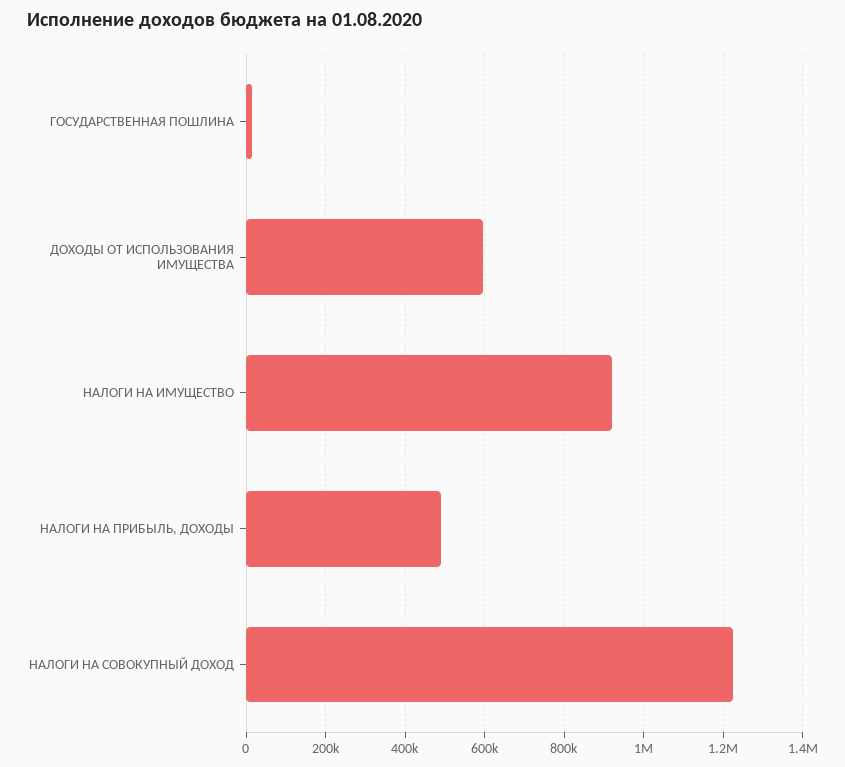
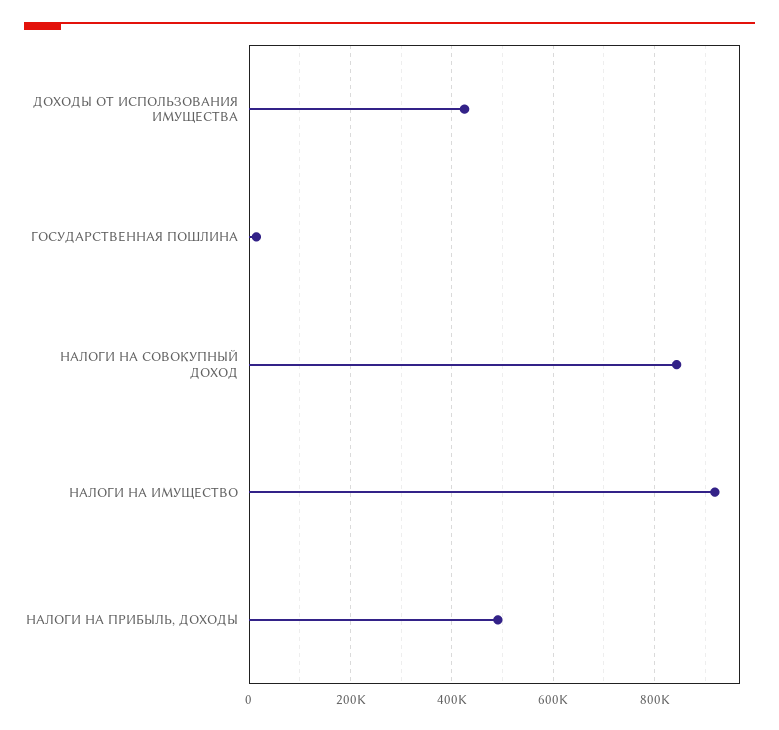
ДОХОДЫ ОТ ИСПОЛЬЗОВАНИЯ ИМУЩЕСТВА: 600000 -> 420000
НАЛОГИ НА СОВОКУПНЫЙ ДОХОД: 1220000 -> 840000

